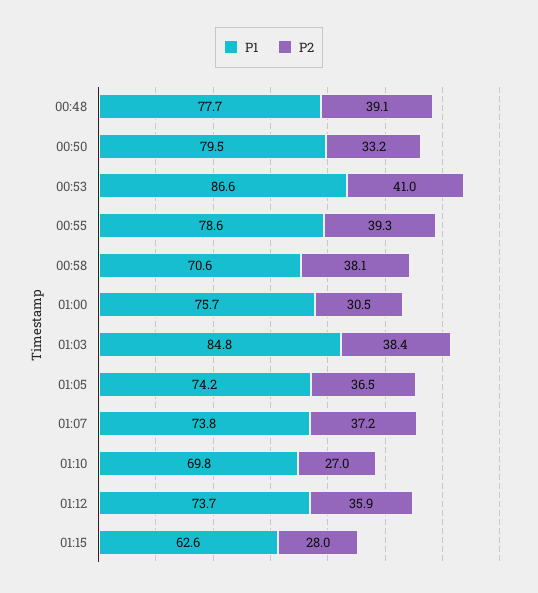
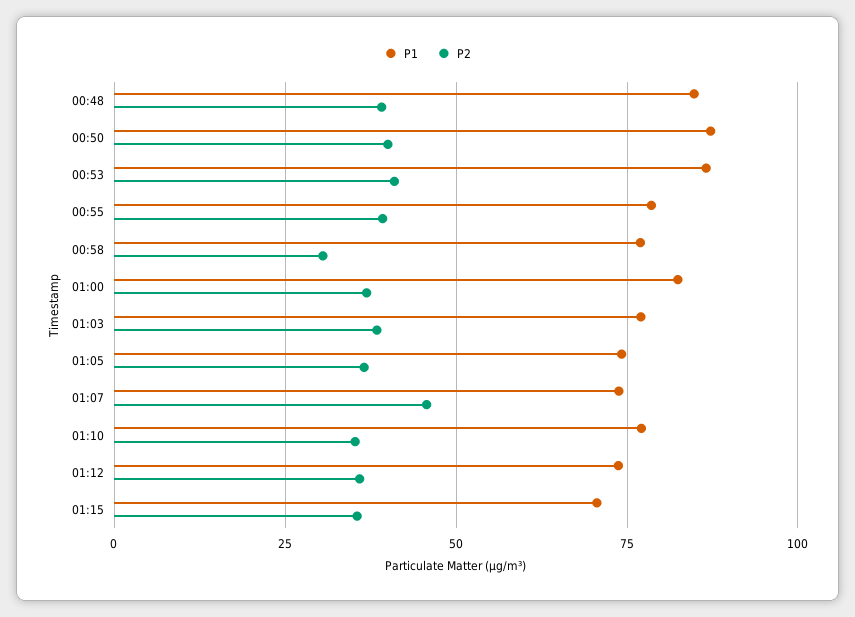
P1, 00:48: 77.7 -> 85
P1, 00:50: 79.5 -> 87.5
P2, 00:50: 33.2 -> 40
P1, 00:58: 70.6 -> 77.5
P2, 00:58: 38.1 -> 30
P1, 01:00: 75.7 -> 82.5
P2, 01:00: 30.5 -> 37.5
P1, 01:03: 84.8 -> 77.5
P2, 01:07: 37.2 -> 45
P1, 01:10: 69.8 -> 77.5
P2, 01:10: 27 -> 35
P1, 01:15: 62.6 -> 70
P2, 01:15: 28 -> 35

